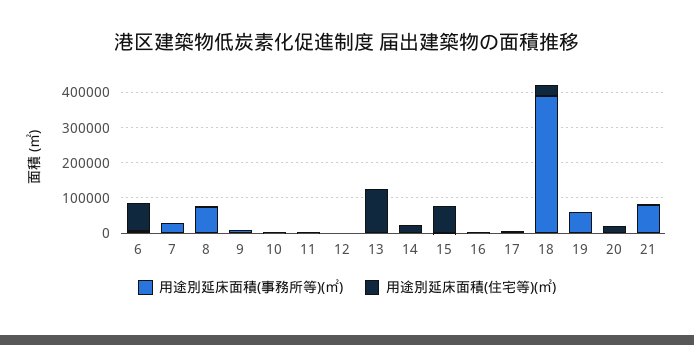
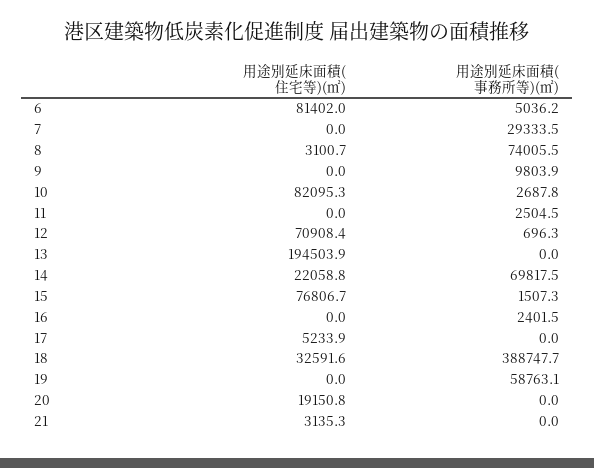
用途別延床面積(住宅等)(㎡), 10: 0 -> 82095.3
用途別延床面積(住宅等)(㎡), 12: 0 -> 70908.4
用途別延床面積(住宅等)(㎡), 13: 125000 -> 194503.9
用途別延床面積(事務所等)(㎡), 14: 0 -> 69817.5
用途別延床面積(事務所等)(㎡), 21: 75000 -> 0

